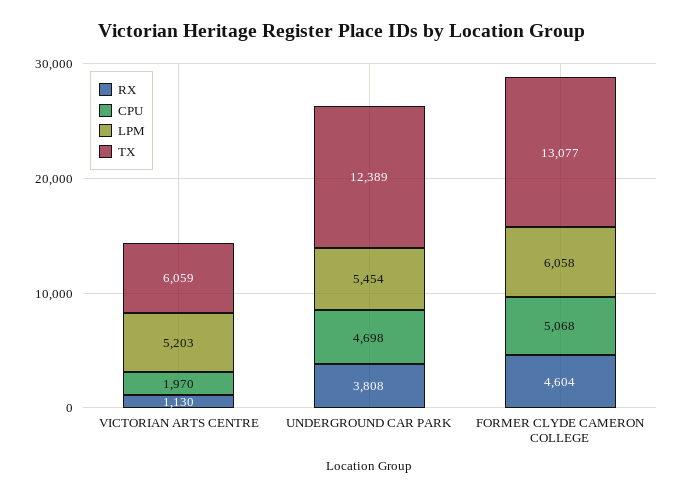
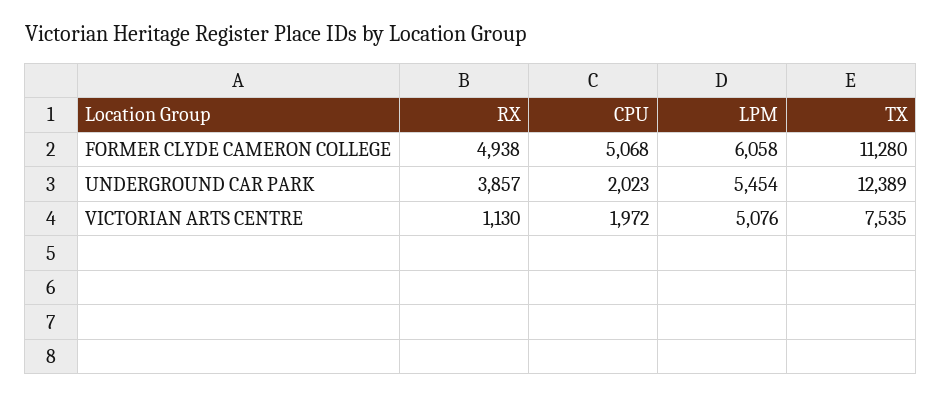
CPU, VICTORIAN ARTS CENTRE: 1970 -> 1972
LPM, VICTORIAN ARTS CENTRE: 5203 -> 5076
TX, VICTORIAN ARTS CENTRE: 6059 -> 7535
RX, UNDERGROUND CAR PARK: 3808 -> 3857
CPU, UNDERGROUND CAR PARK: 4698 -> 2023
RX, FORMER CLYDE CAMERON COLLEGE: 4604 -> 4938
TX, FORMER CLYDE CAMERON COLLEGE: 13077 -> 11280

